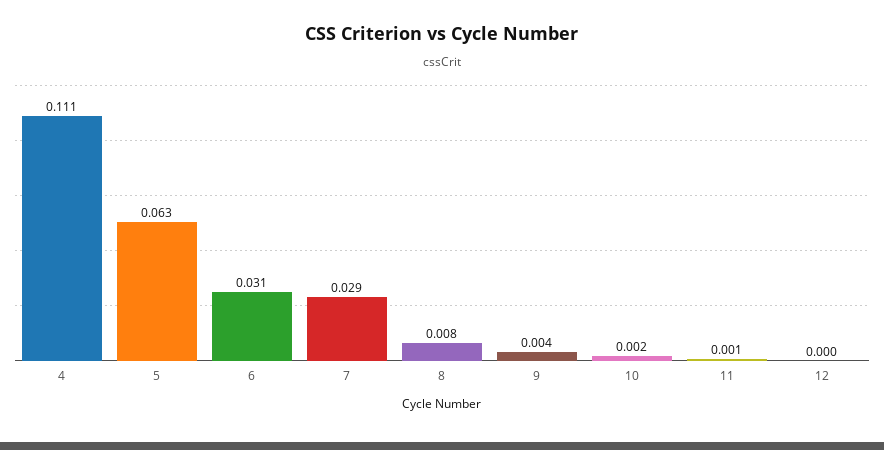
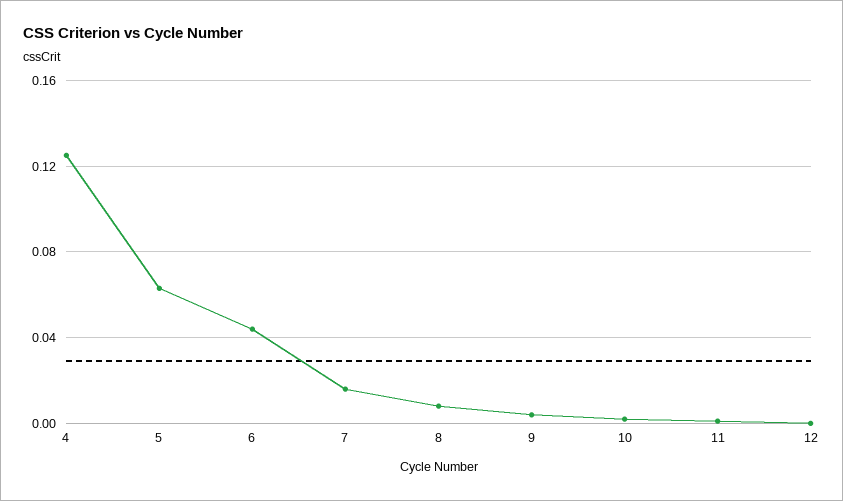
4: 0.111 -> 0.125
6: 0.031 -> 0.045
7: 0.029 -> 0.015

